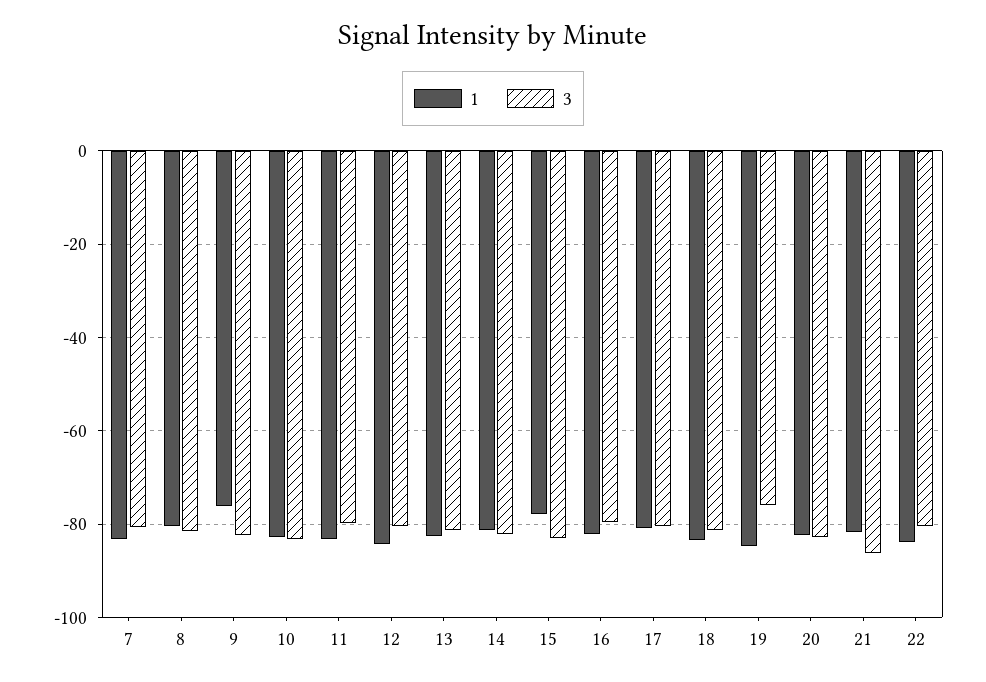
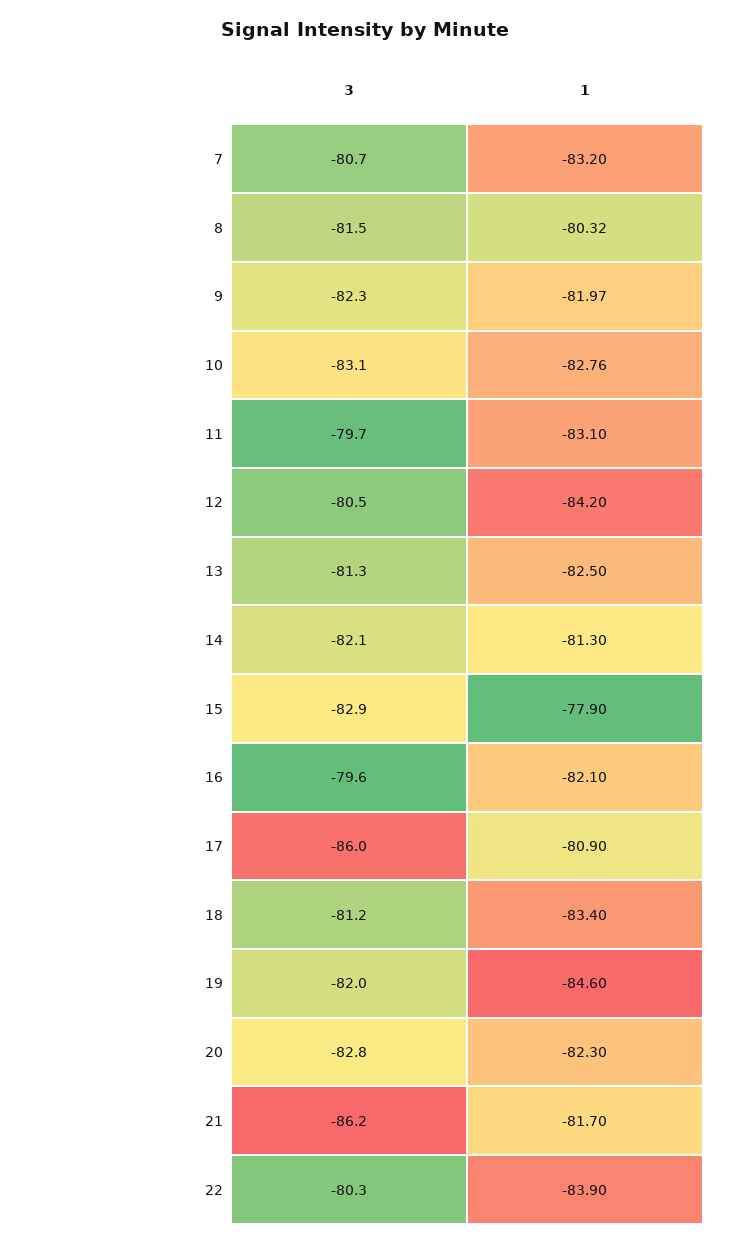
1, 9: -76 -> -81.97
3, 17: -80 -> -86
3, 19: -76 -> -82

